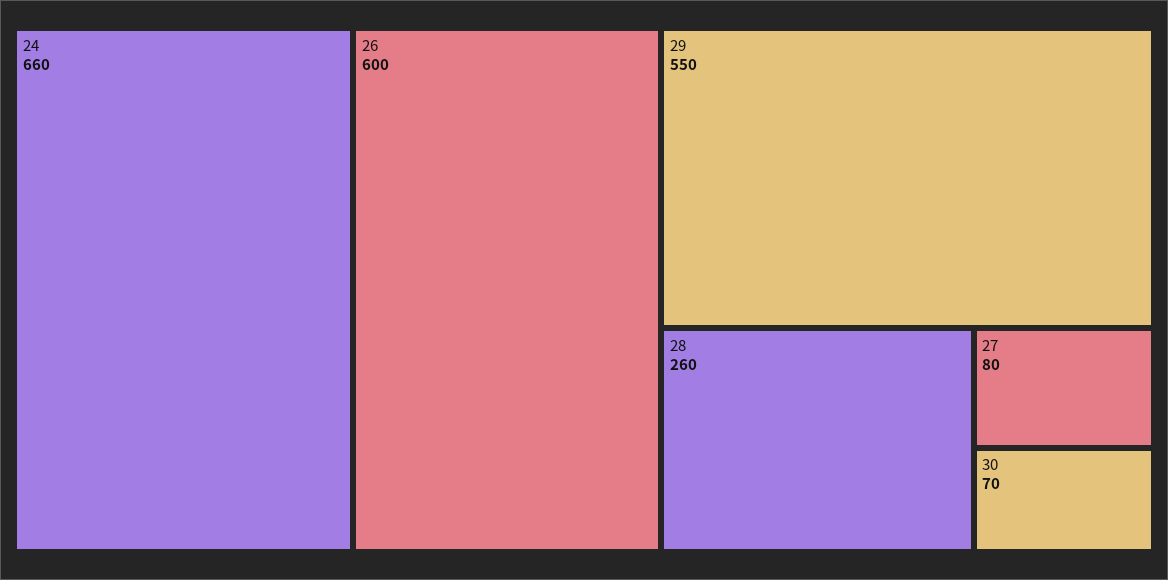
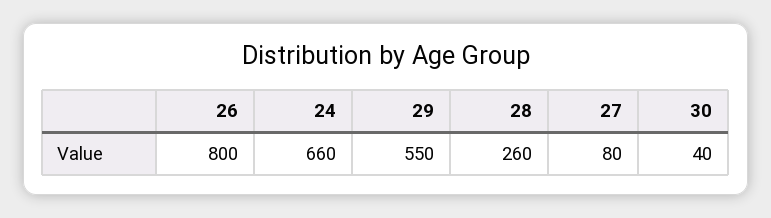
26: 600 -> 800
30: 70 -> 40

